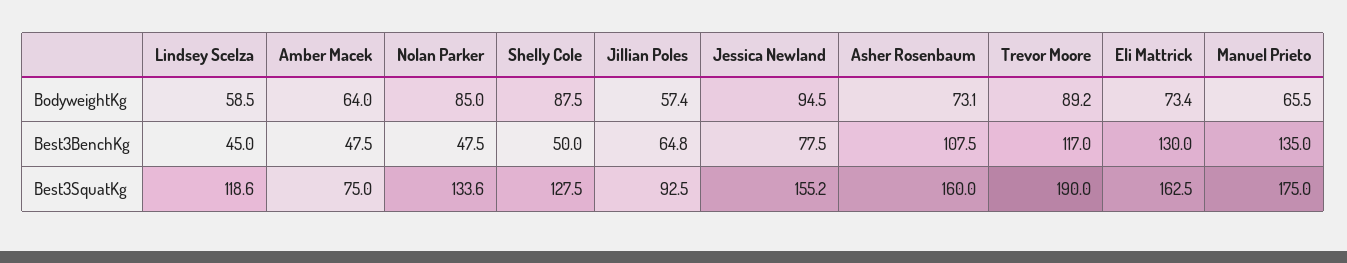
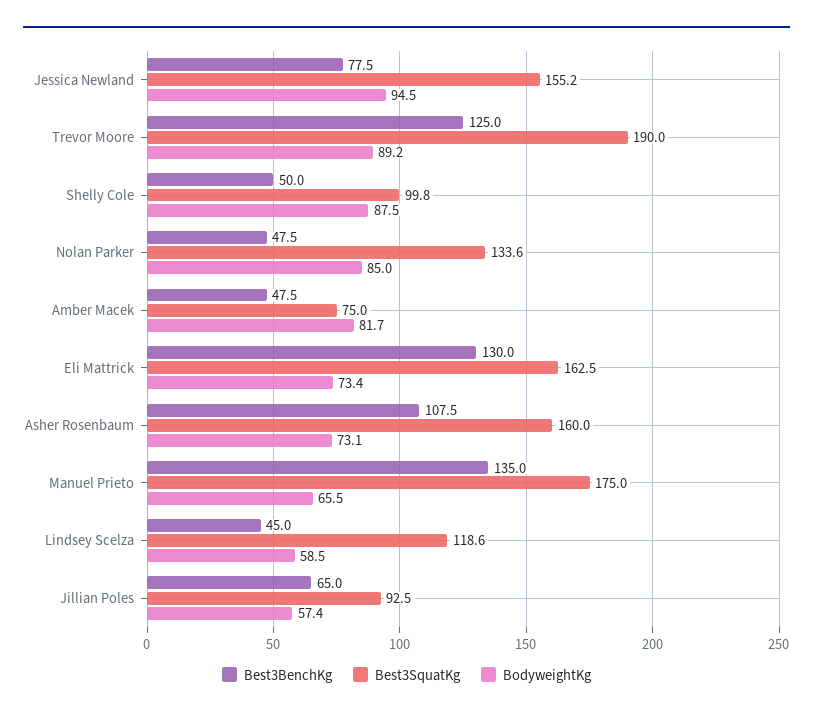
BodyweightKg, Amber Macek: 64 -> 81.7
Best3BenchKg, Jillian Poles: 64.8 -> 65
Best3BenchKg, Trevor Moore: 117 -> 125
Best3SquatKg, Shelly Cole: 127.5 -> 99.8

